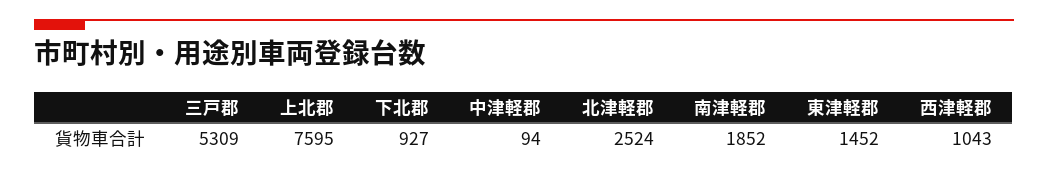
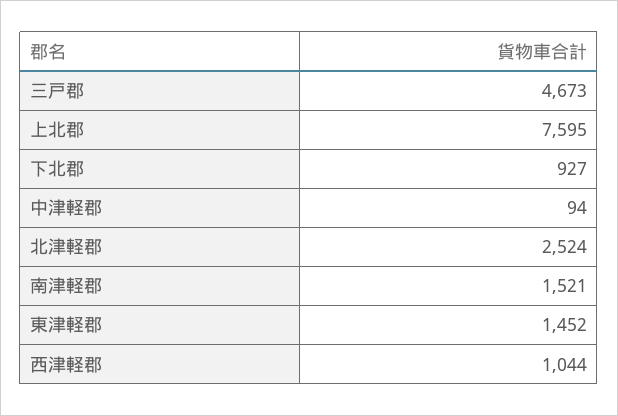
三戸郡: 5309 -> 4673
南津軽郡: 1852 -> 1521
西津軽郡: 1043 -> 1044

